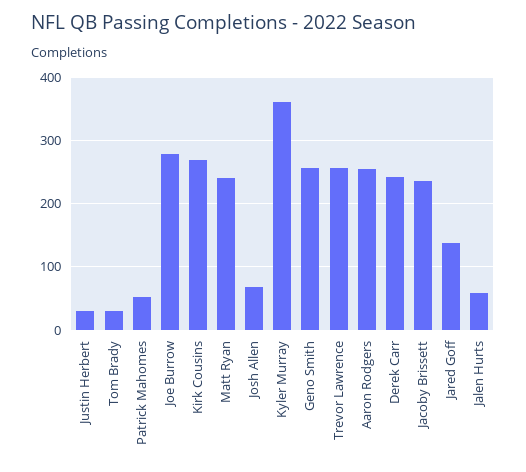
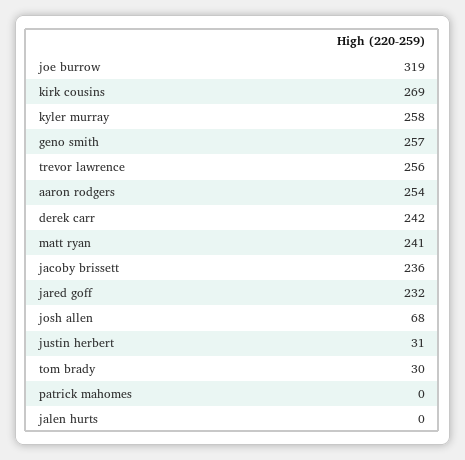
Patrick Mahomes: 50 -> 0
Joe Burrow: 280 -> 319
Kyler Murray: 360 -> 258
Jared Goff: 140 -> 232
Jalen Hurts: 60 -> 0

